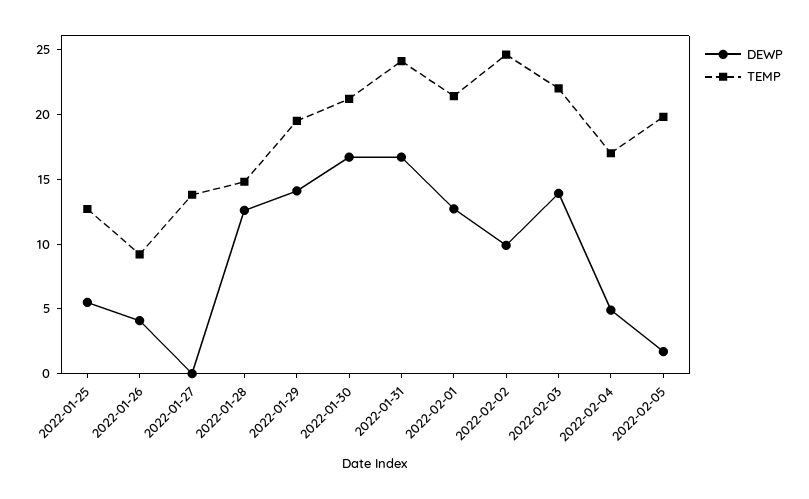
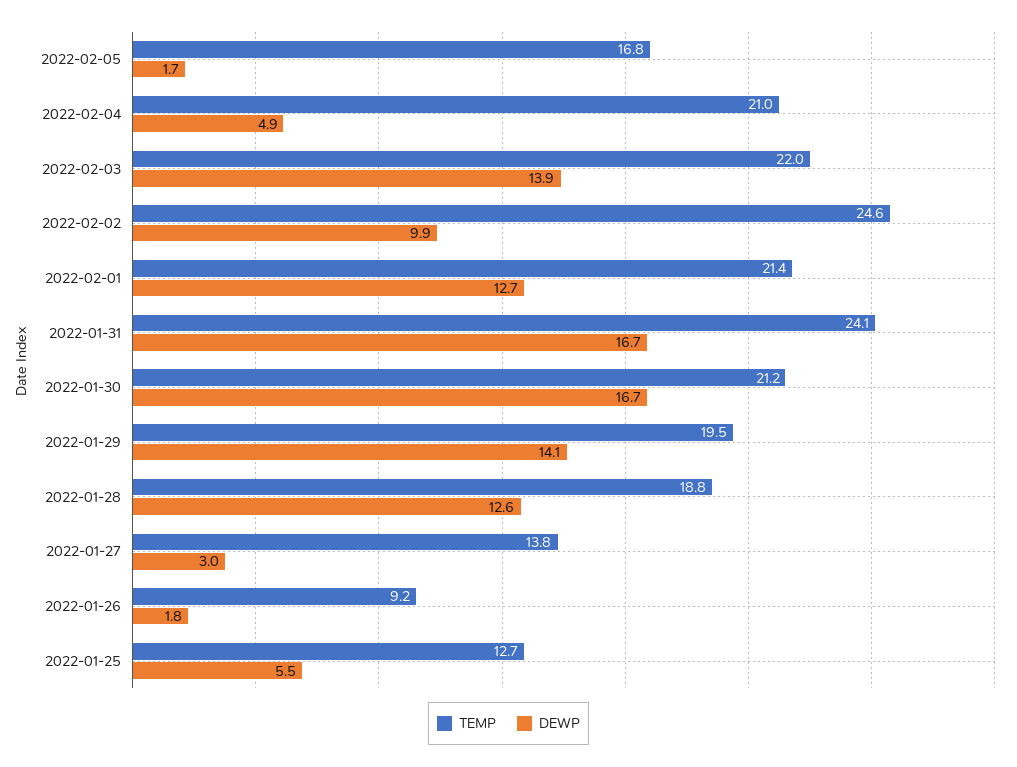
DEWP, 2022-01-26: 4 -> 1.8
DEWP, 2022-01-27: 0 -> 3
TEMP, 2022-01-28: 15 -> 18.8
TEMP, 2022-02-04: 17 -> 21
TEMP, 2022-02-05: 20 -> 16.8

